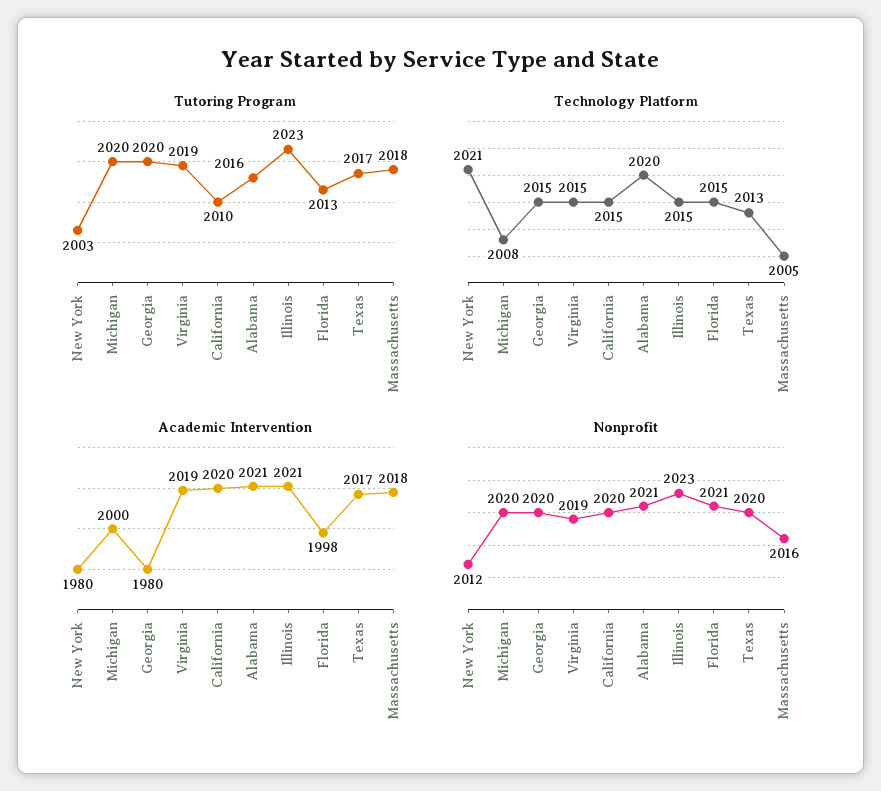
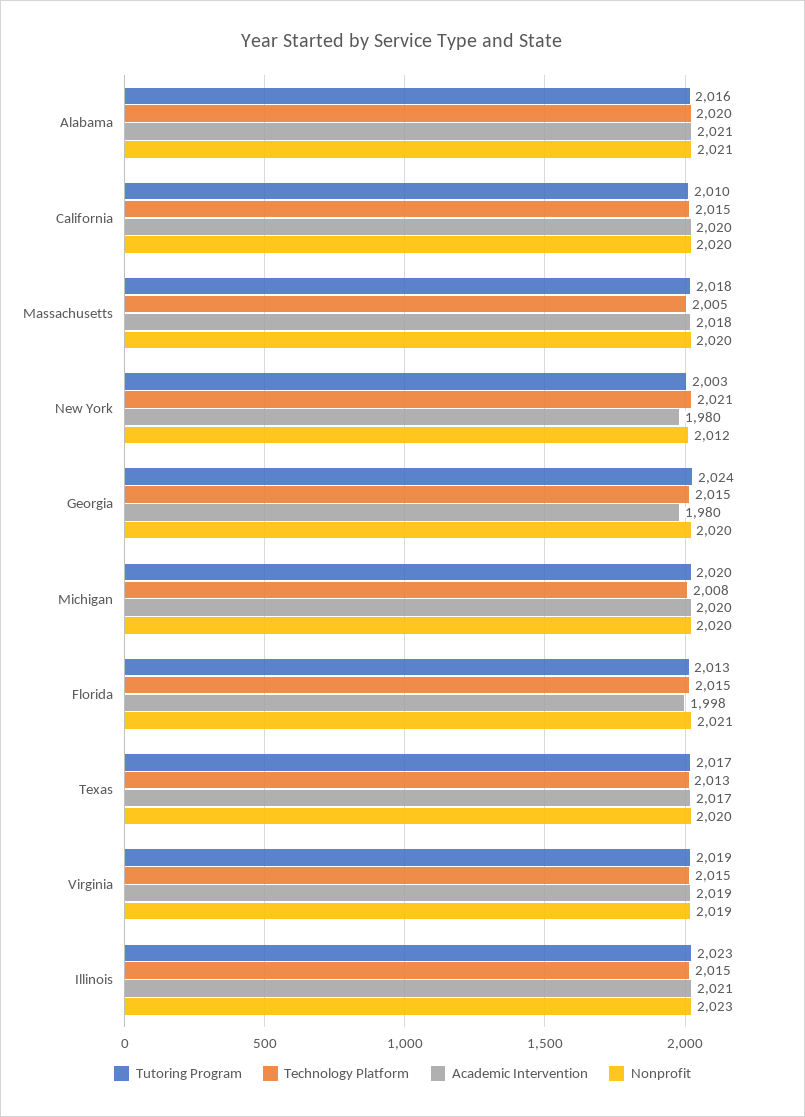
Tutoring Program, Georgia: 2020 -> 2024
Academic Intervention, Michigan: 2000 -> 2020
Nonprofit, Massachusetts: 2016 -> 2020

